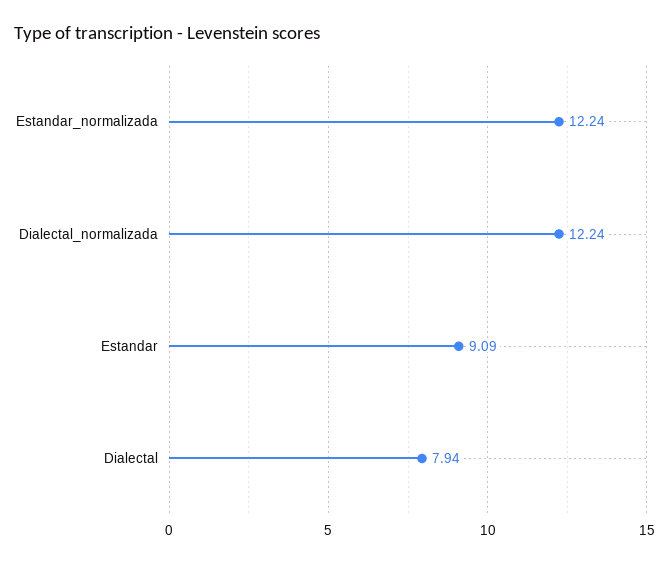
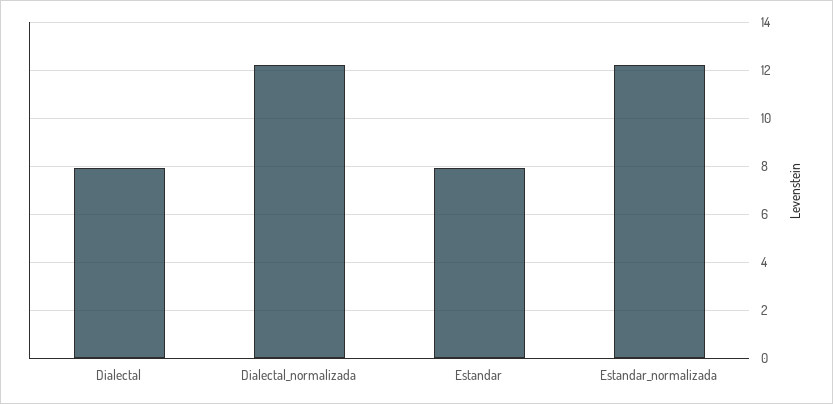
Estandar: 9.09 -> 8

